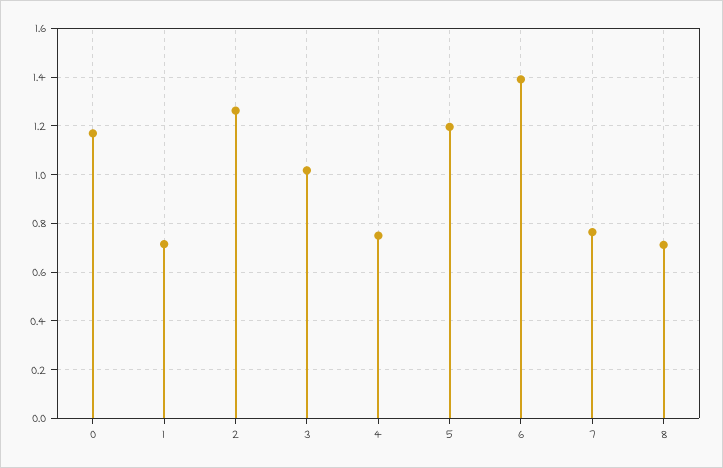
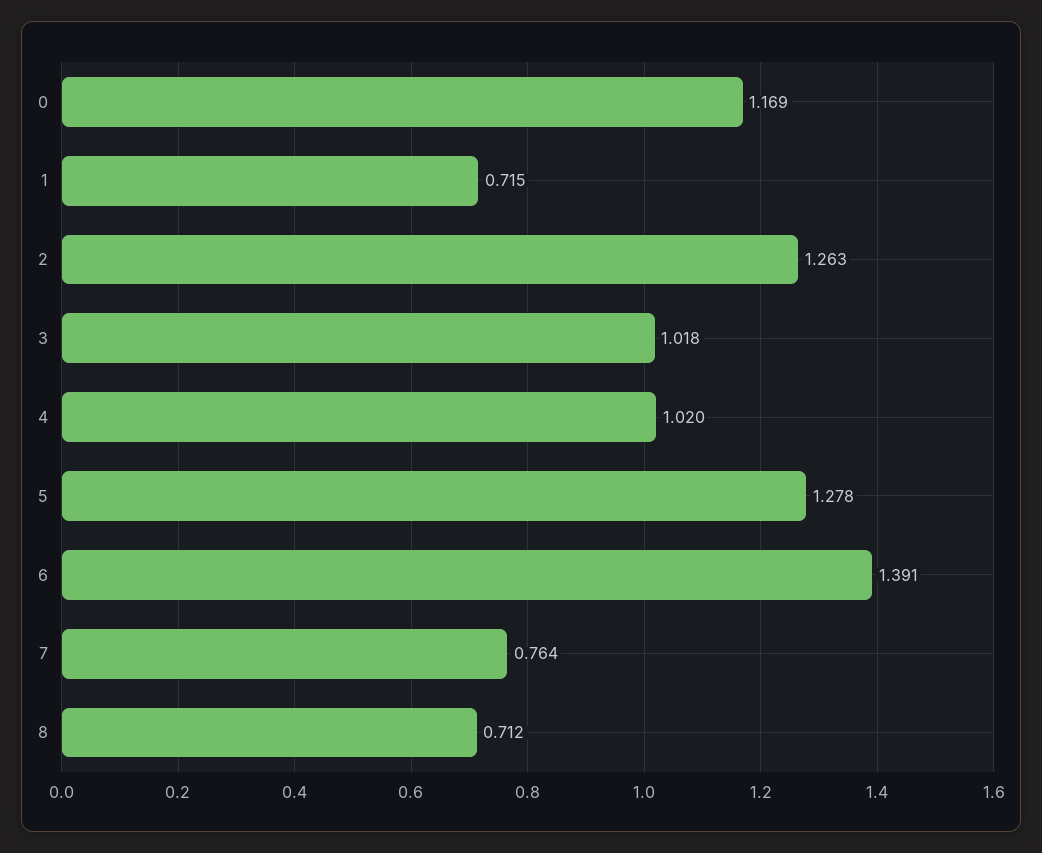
4: 0.75 -> 1.02
5: 1.2 -> 1.278

